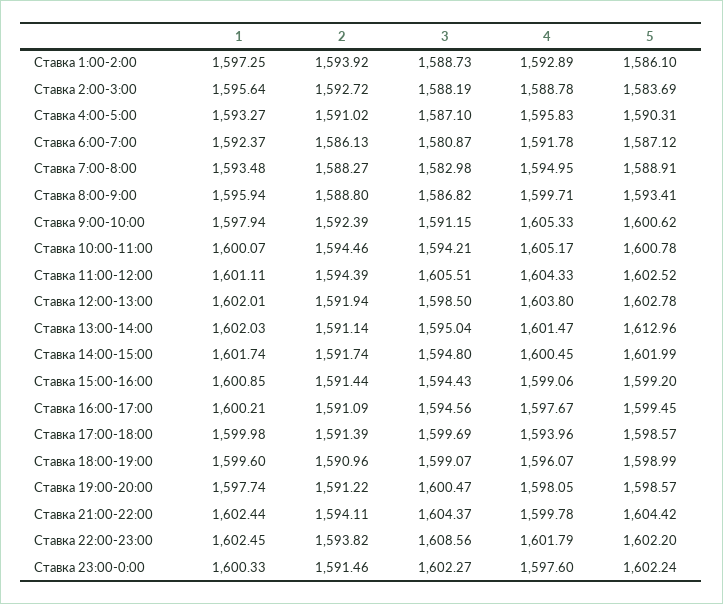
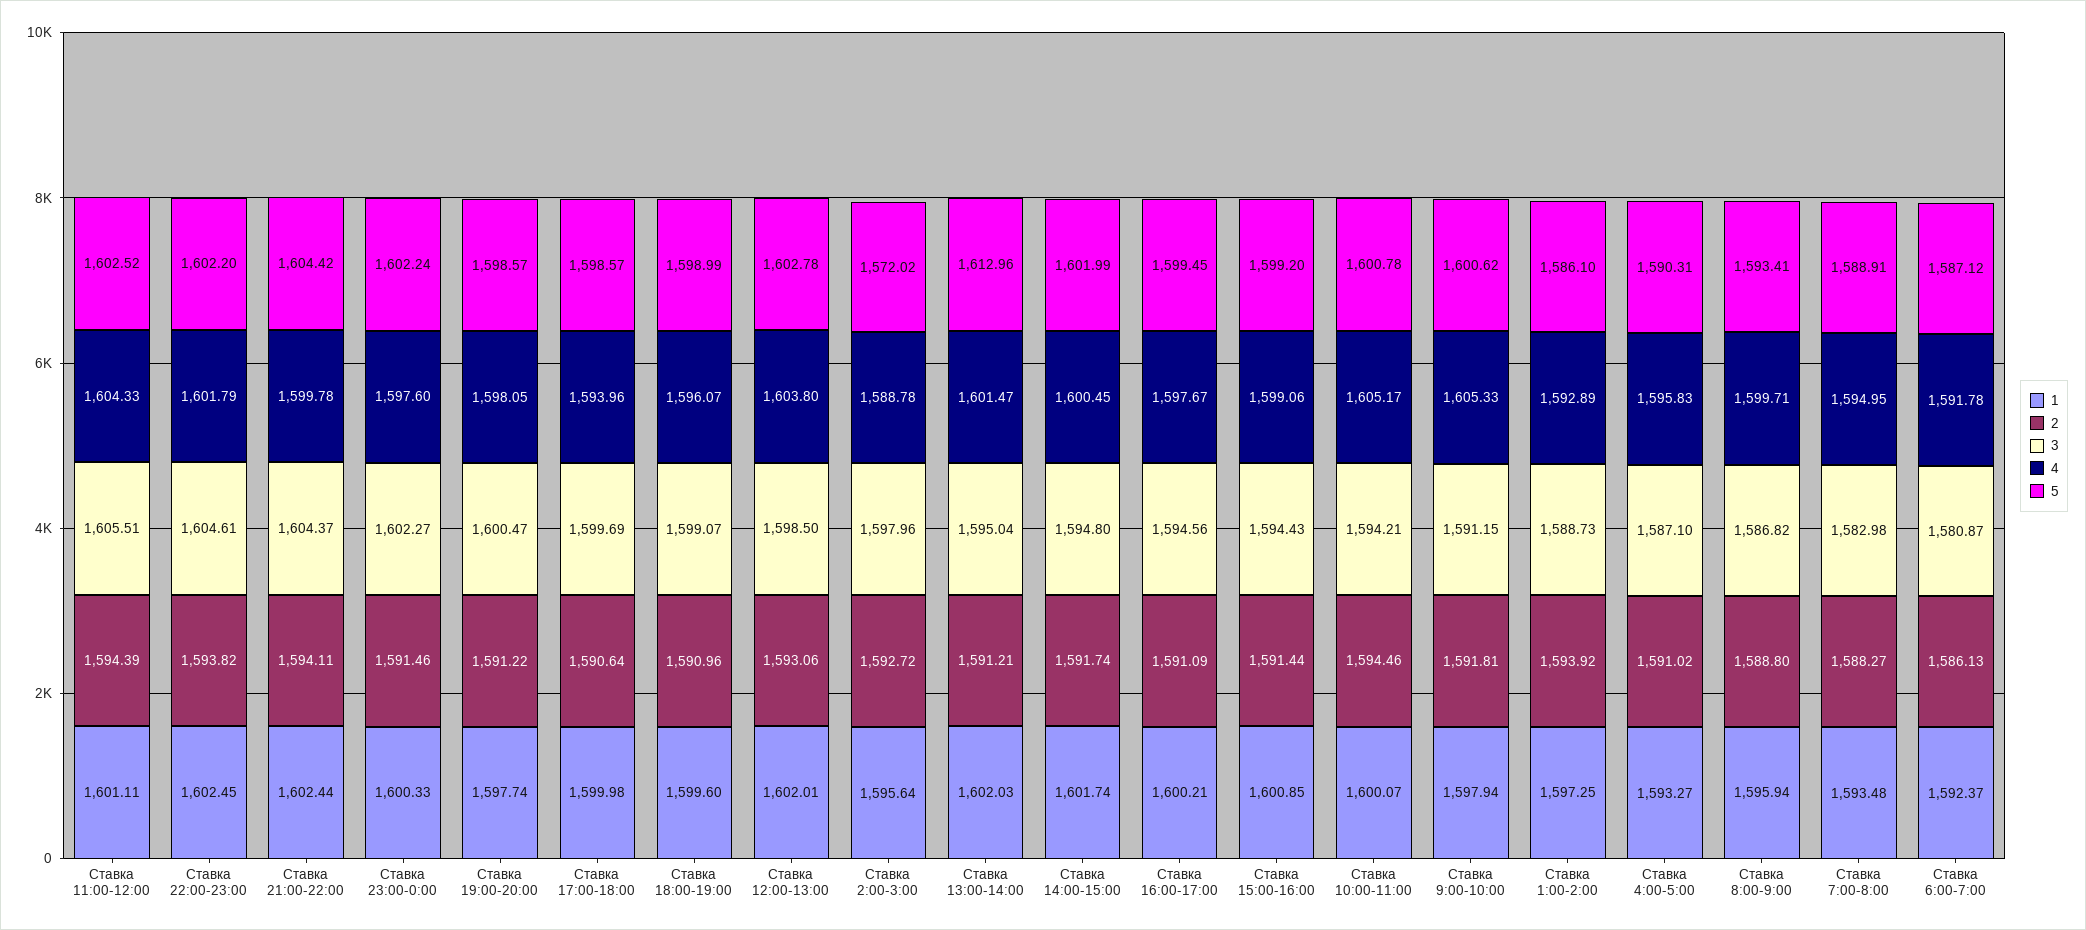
3, Ставка 2:00-3:00: 1588.19 -> 1597.96
5, Ставка 2:00-3:00: 1583.69 -> 1572.02
2, Ставка 9:00-10:00: 1592.39 -> 1591.81
2, Ставка 12:00-13:00: 1591.94 -> 1593.06
2, Ставка 13:00-14:00: 1591.14 -> 1591.21
2, Ставка 17:00-18:00: 1591.39 -> 1590.64
3, Ставка 22:00-23:00: 1608.56 -> 1604.61

